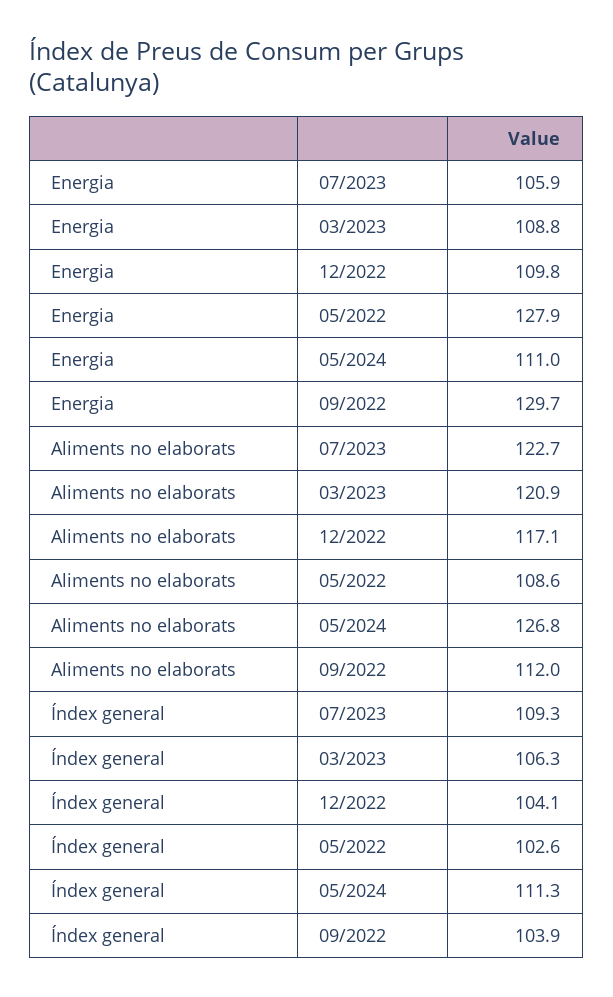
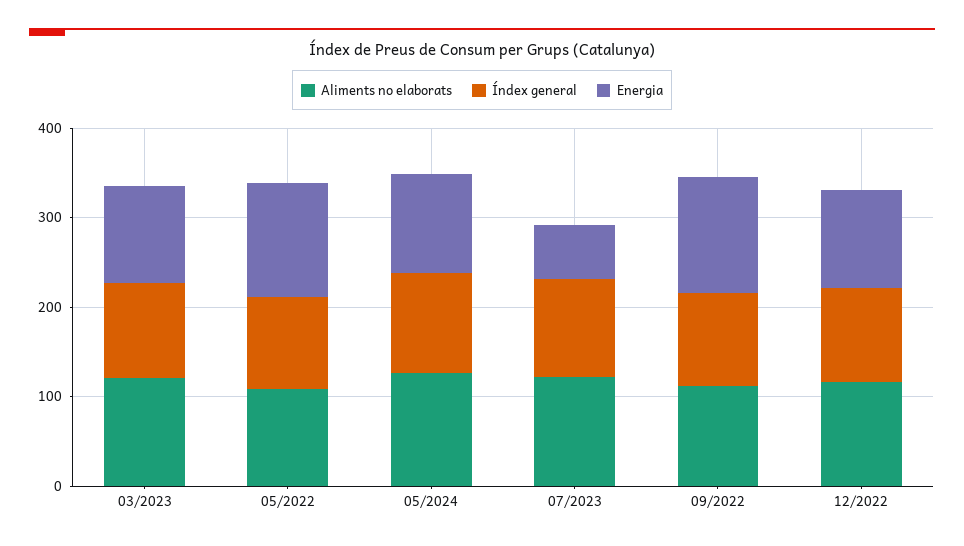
Energia, 07/2023: 105.9 -> 60

